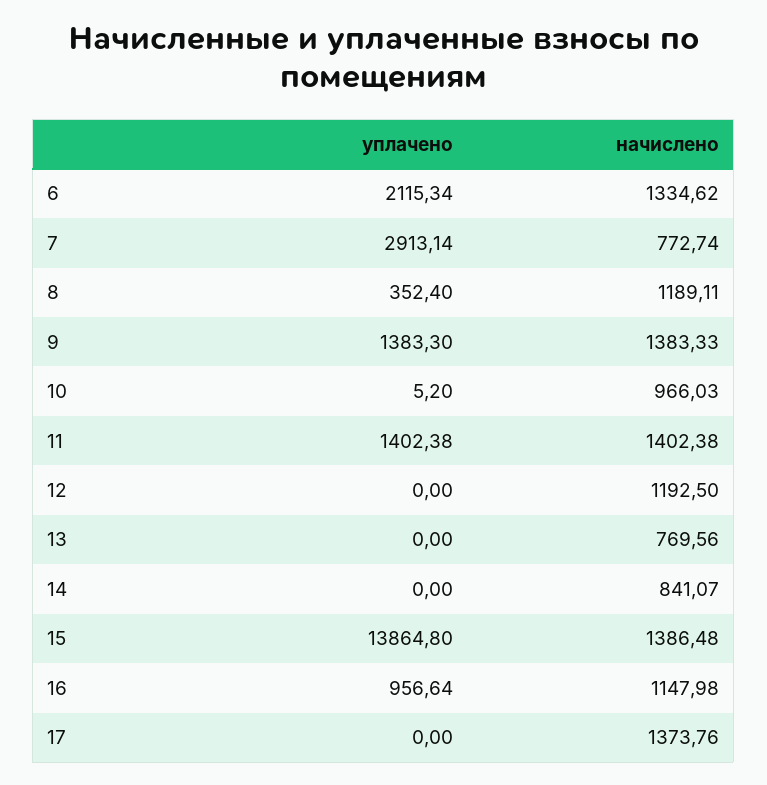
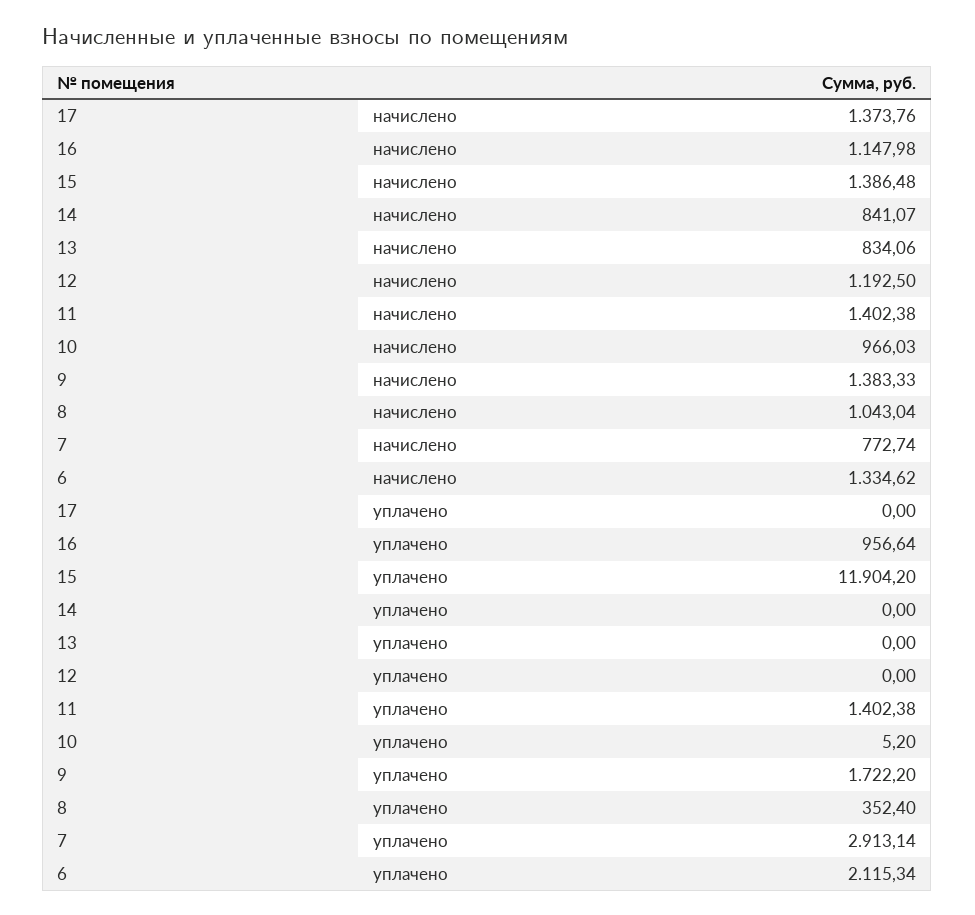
начислено, 8: 1189.11 -> 1043.04
уплачено, 9: 1383.3 -> 1722.2
начислено, 13: 769.56 -> 834.06
уплачено, 15: 13864.8 -> 11904.2

